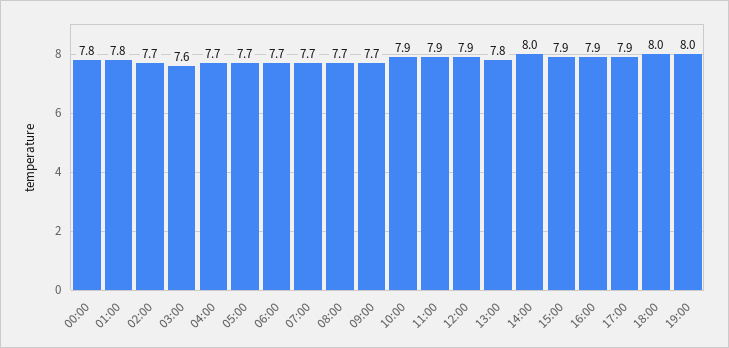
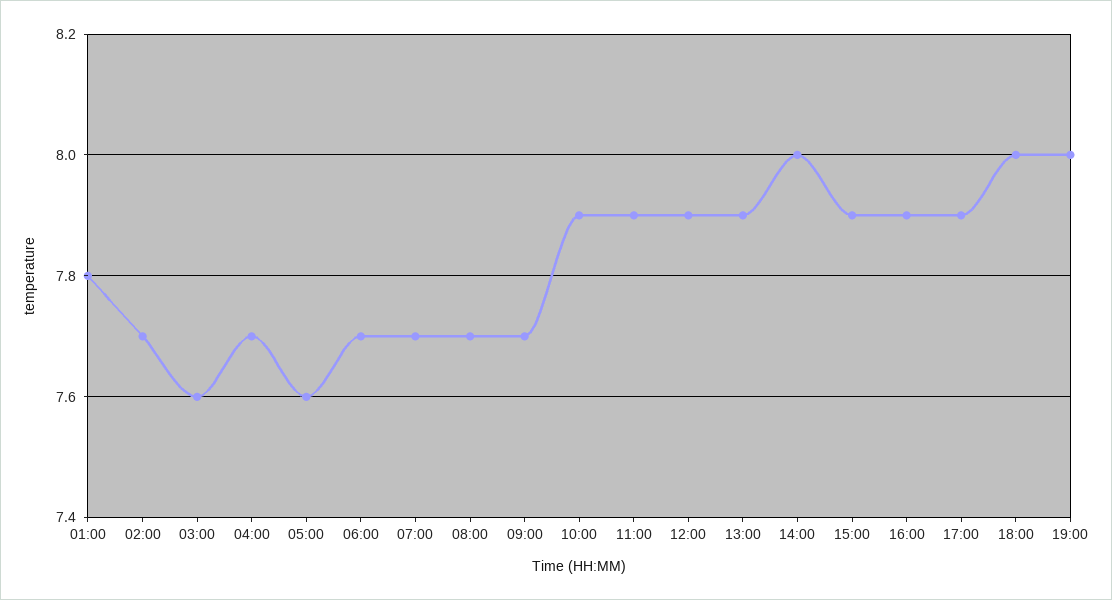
00:00: 7.8 -> none
05:00: 7.7 -> 7.6
13:00: 7.8 -> 7.9

